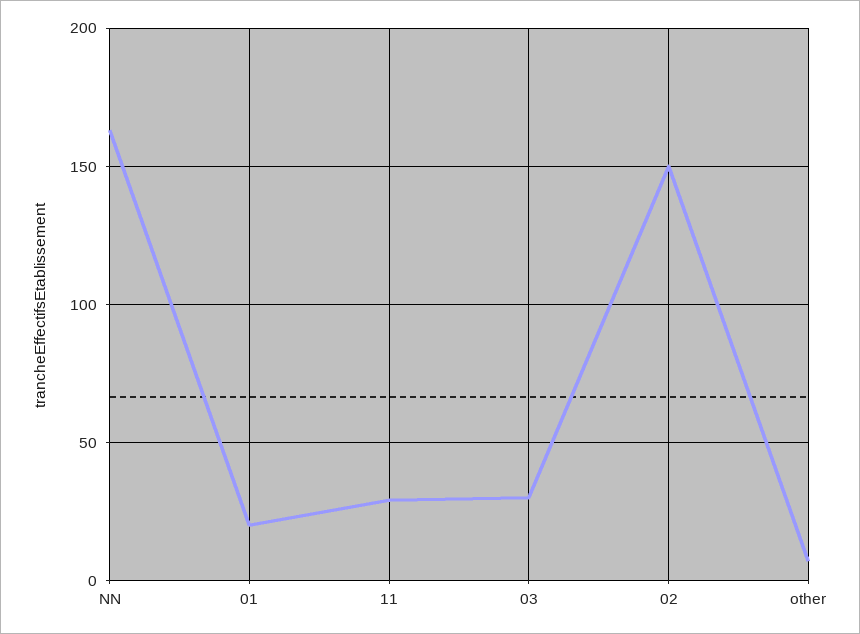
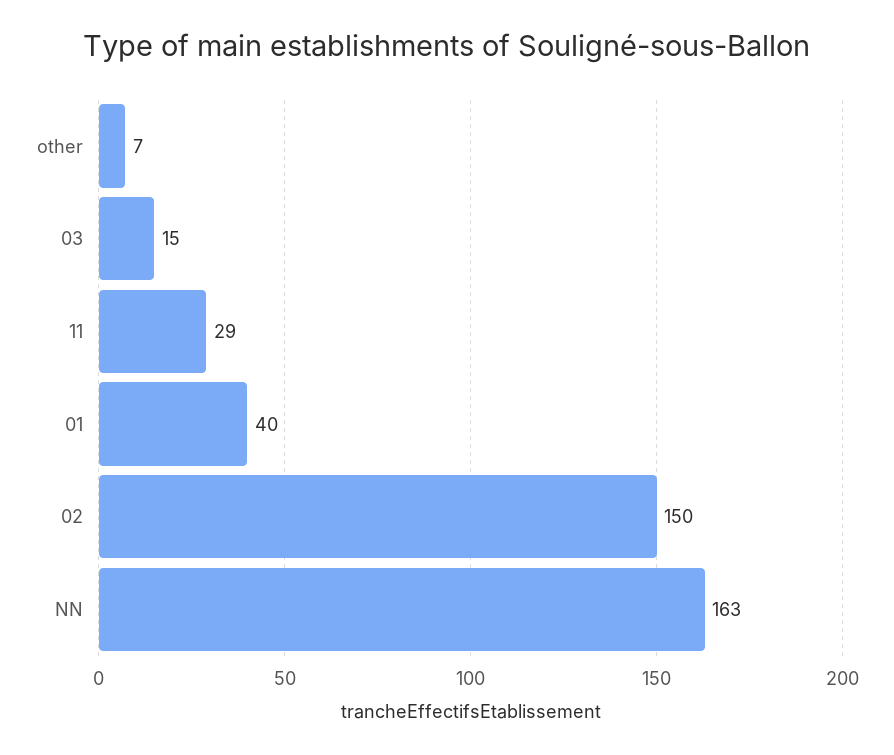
01: 20 -> 40
03: 30 -> 15

